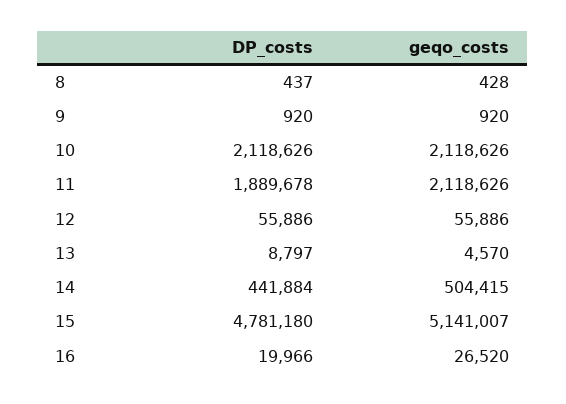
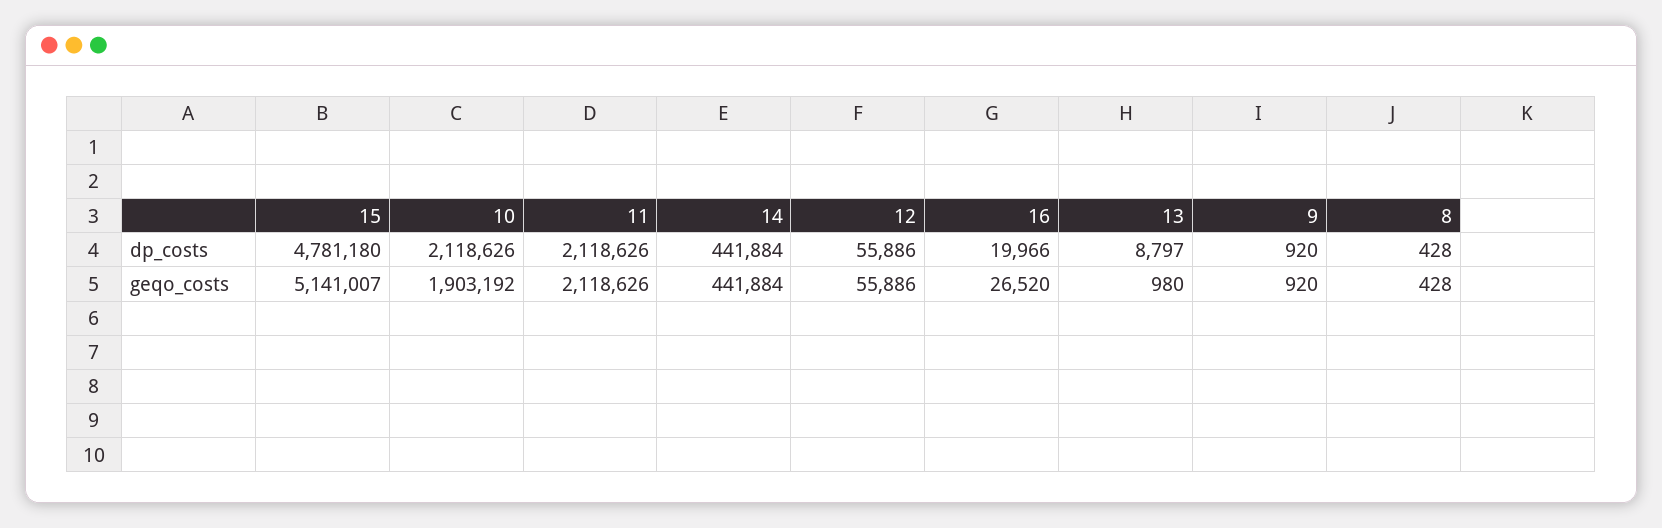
DP_costs, 8: 437 -> 428
geqo_costs, 10: 2118626 -> 1903192
DP_costs, 11: 1889678 -> 2118626
geqo_costs, 13: 4570 -> 980
geqo_costs, 14: 504415 -> 441884

